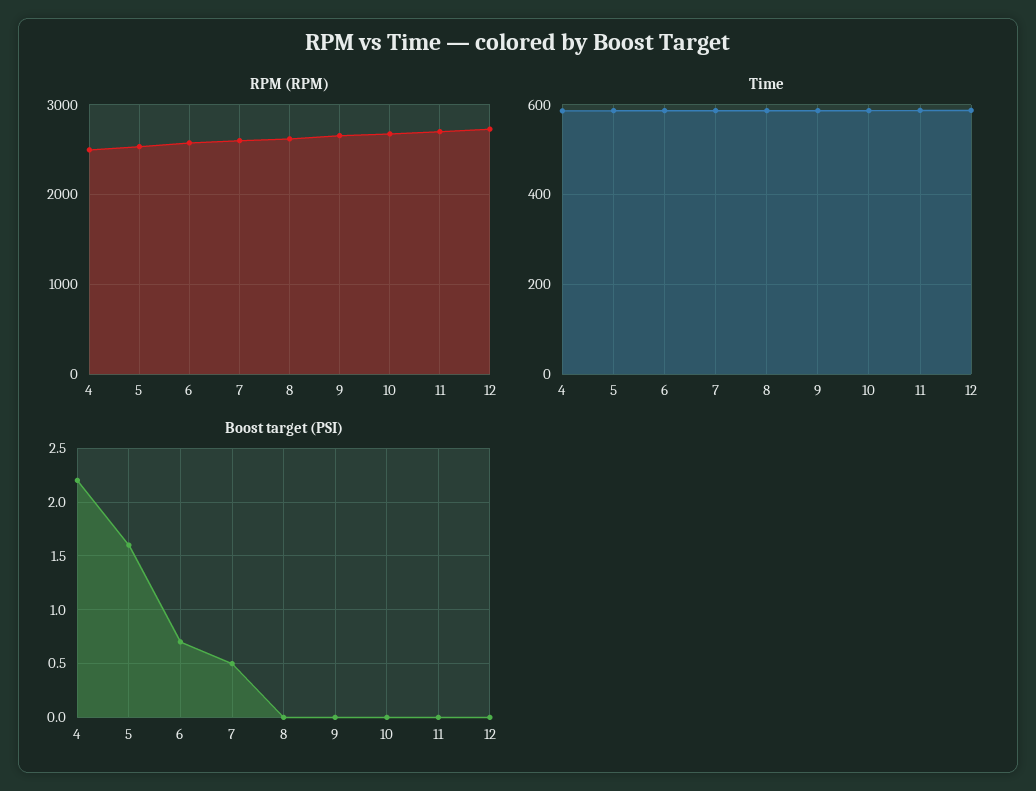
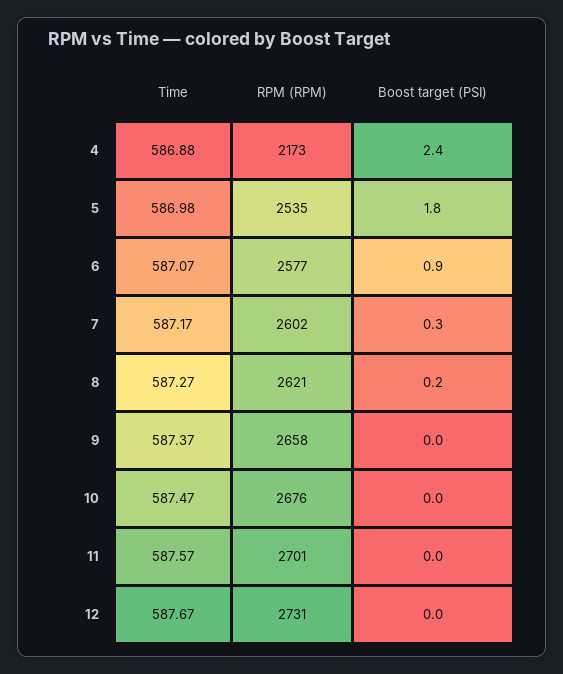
RPM (RPM), 4: 2500 -> 2173
Boost target (PSI), 4: 2.2 -> 2.4
Boost target (PSI), 5: 1.6 -> 1.8
Boost target (PSI), 6: 0.7 -> 0.9
Boost target (PSI), 7: 0.5 -> 0.3
Boost target (PSI), 8: 0 -> 0.2

